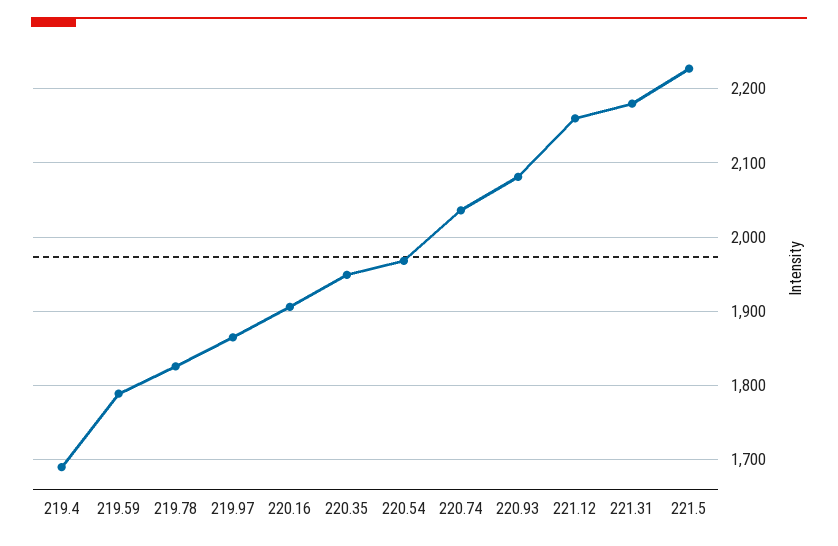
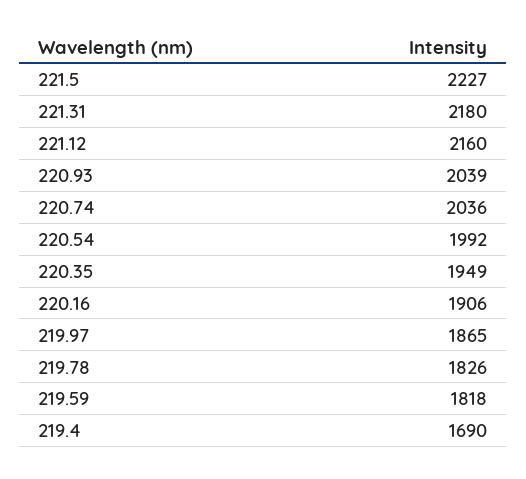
219.59: 1790 -> 1818
220.54: 1970 -> 1992
220.93: 2080 -> 2039

